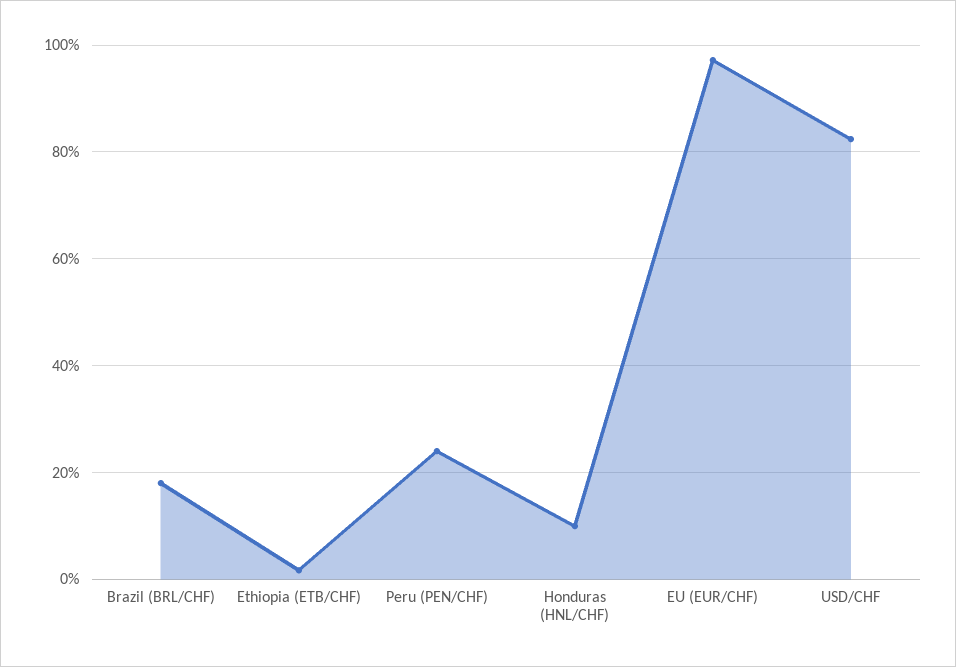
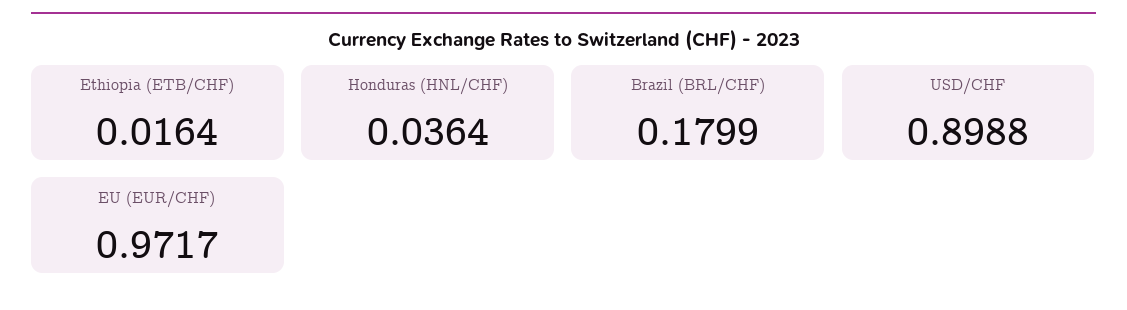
Peru (PEN/CHF): 0.24 -> none
Honduras (HNL/CHF): 0.1 -> 0.0364
USD/CHF: 0.82 -> 0.8988

